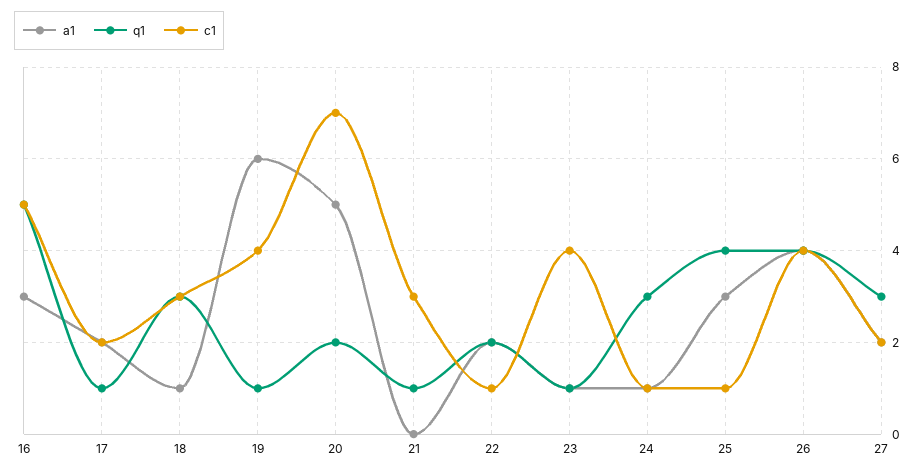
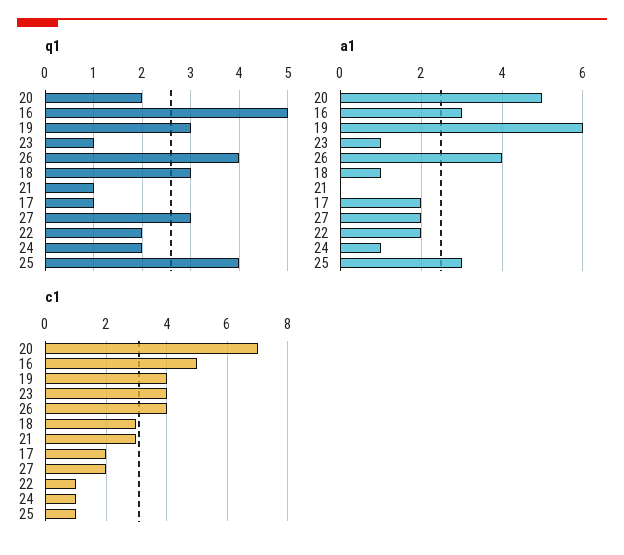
q1, 19: 1 -> 3
q1, 24: 3 -> 2

